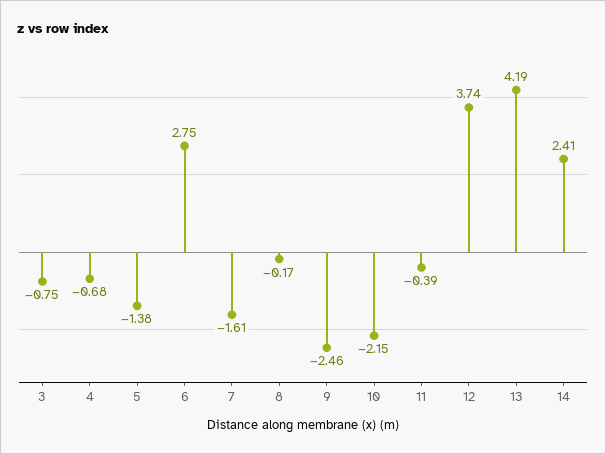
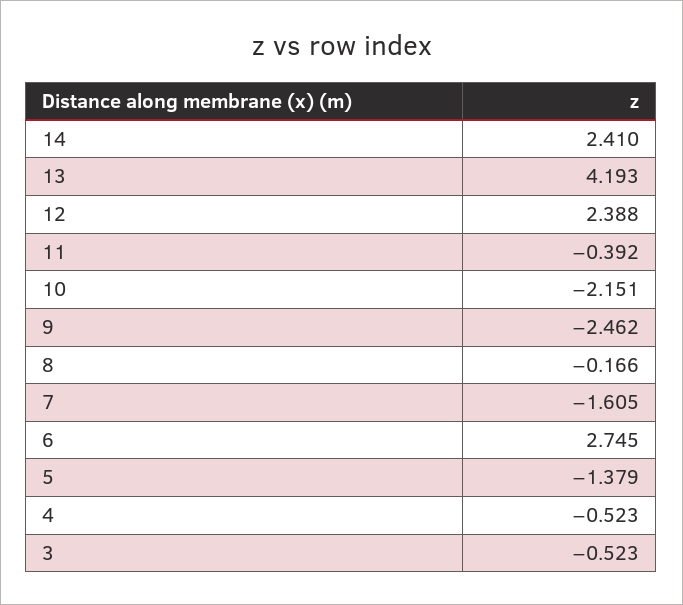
3: -0.75 -> -0.523
4: -0.68 -> -0.523
12: 3.74 -> 2.388

